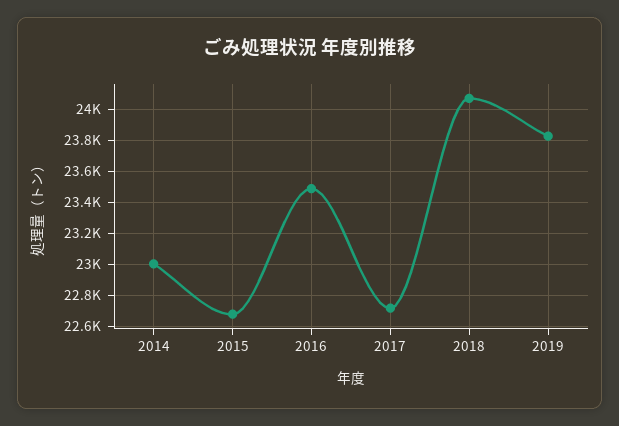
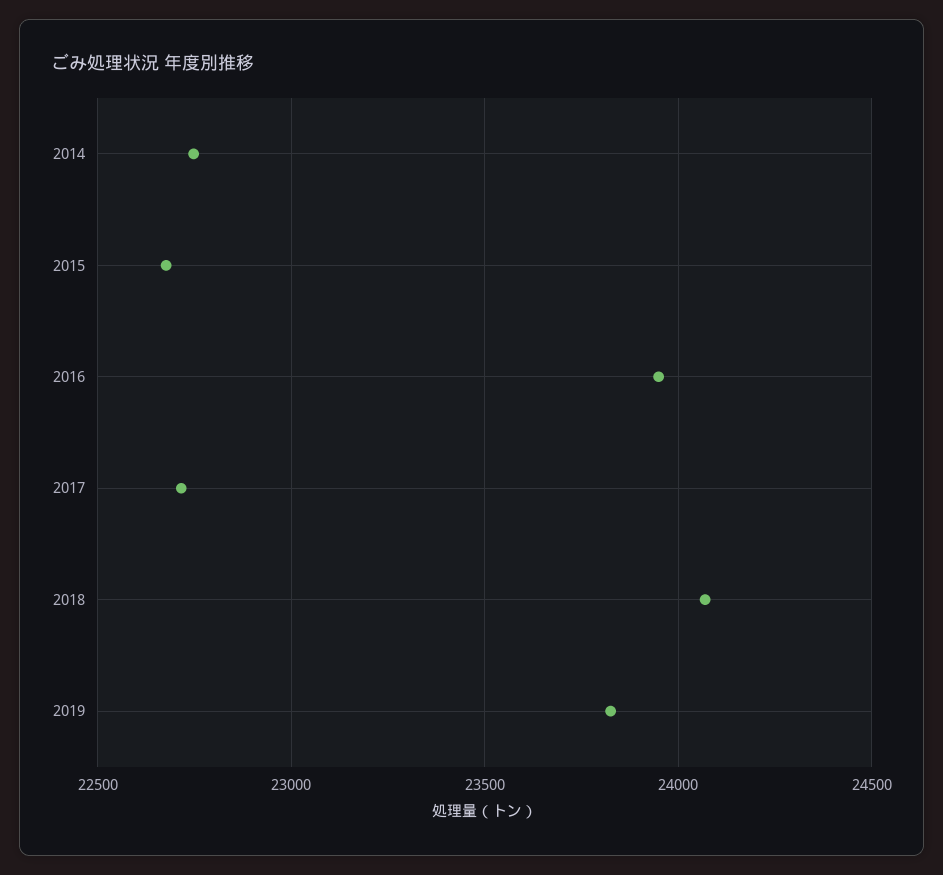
2014: 23000 -> 22750
2016: 23500 -> 23950

